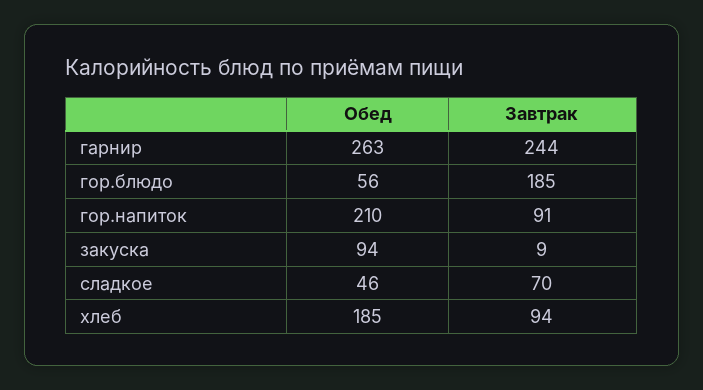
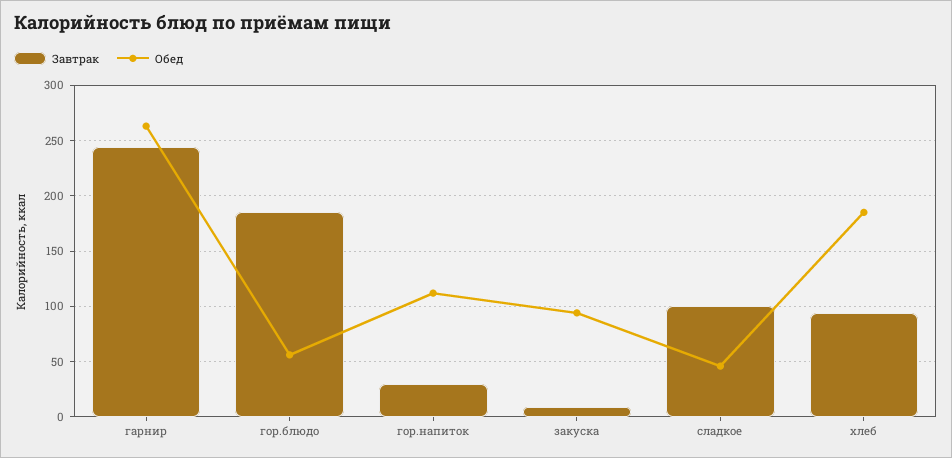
Обед, гор.напиток: 210 -> 110
Завтрак, гор.напиток: 91 -> 30
Завтрак, сладкое: 70 -> 100

